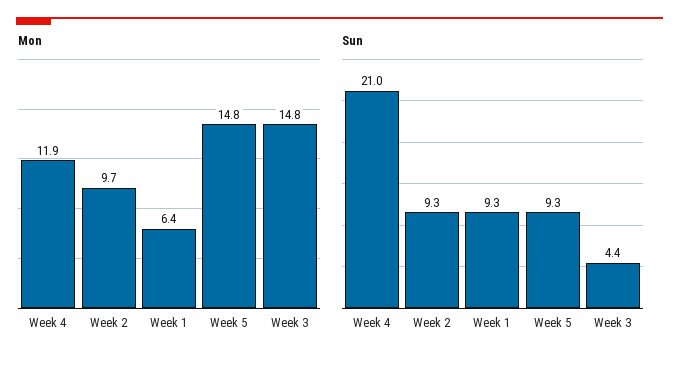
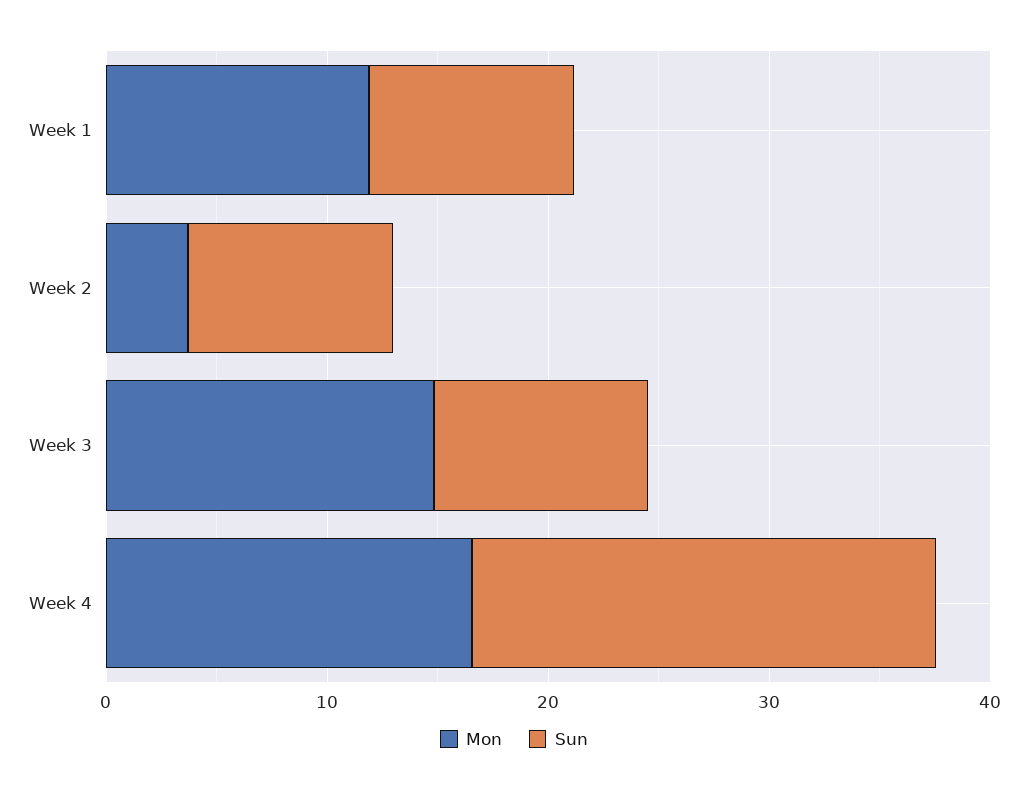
Mon, Week 4: 11.9 -> 16
Mon, Week 2: 9.7 -> 4
Mon, Week 1: 6.4 -> 12
Mon, Week 5: 14.8 -> none
Sun, Week 5: 9.3 -> none
Sun, Week 3: 4.4 -> 10

